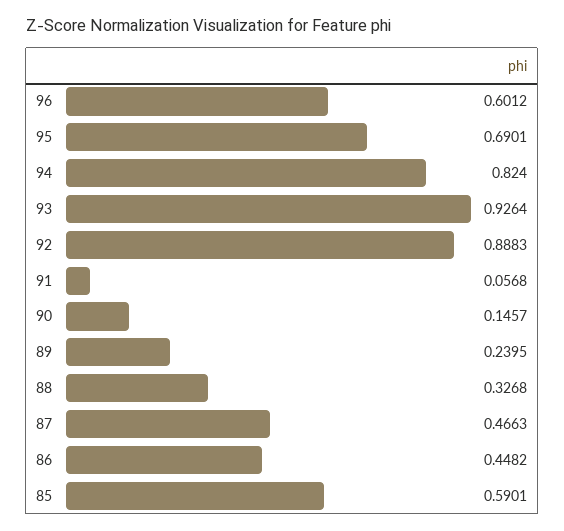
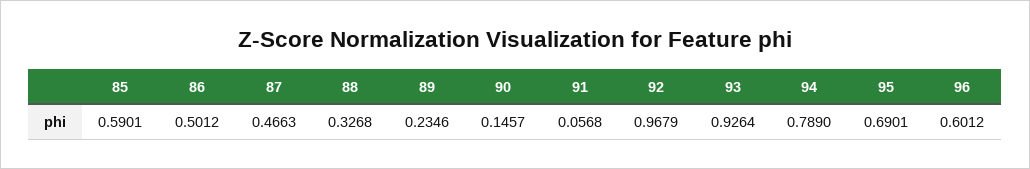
94: 0.824 -> 0.789
92: 0.8883 -> 0.9679
89: 0.2395 -> 0.2346
86: 0.4482 -> 0.5012

